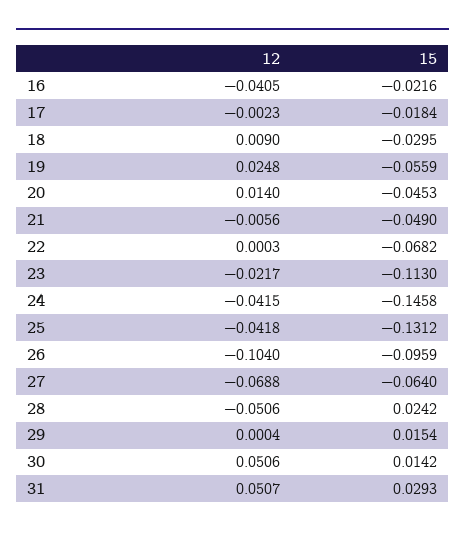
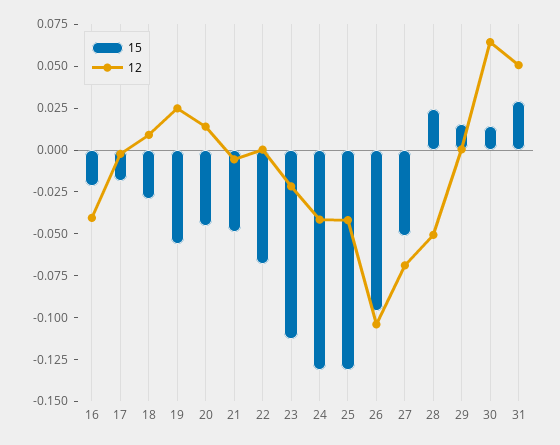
15, 24: -0.1458 -> -0.13
15, 27: -0.064 -> -0.05
12, 30: 0.0506 -> 0.065

